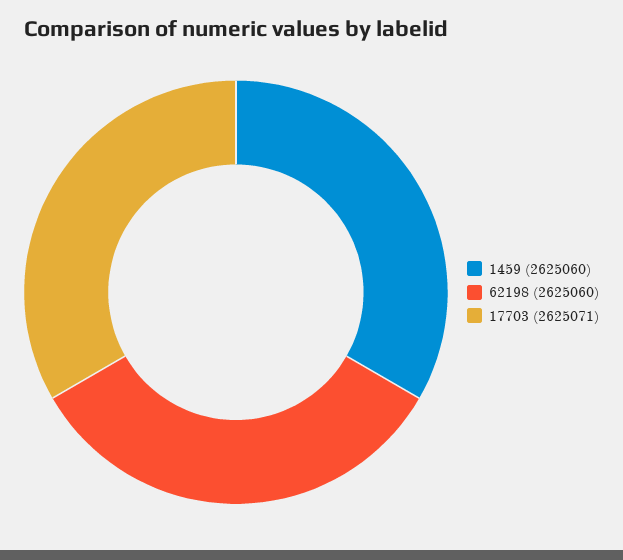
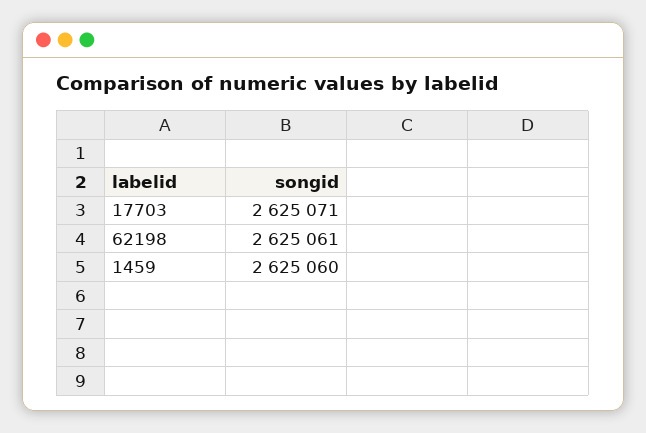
62198: 2625060 -> 2625061

